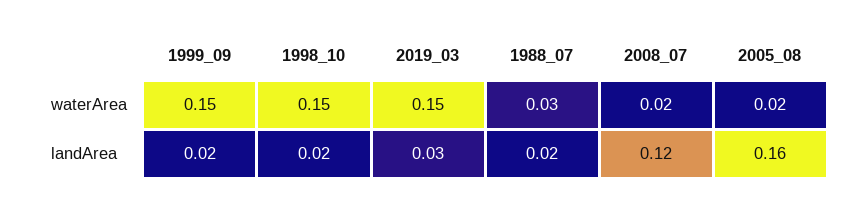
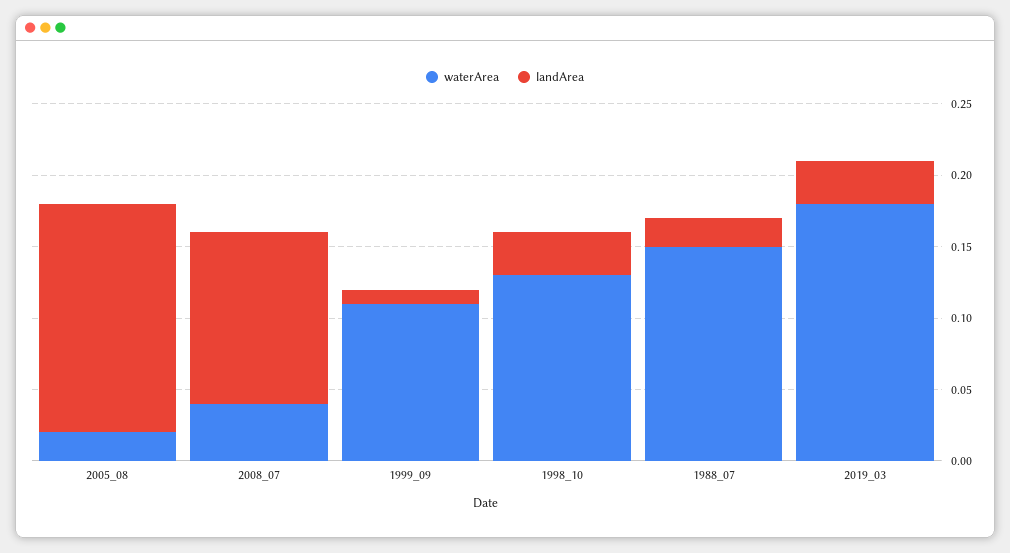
waterArea, 1999_09: 0.15 -> 0.11
waterArea, 1998_10: 0.15 -> 0.13
waterArea, 2019_03: 0.15 -> 0.18
waterArea, 1988_07: 0.03 -> 0.15
waterArea, 2008_07: 0.02 -> 0.04
landArea, 1999_09: 0.02 -> 0.01
landArea, 1998_10: 0.02 -> 0.03

